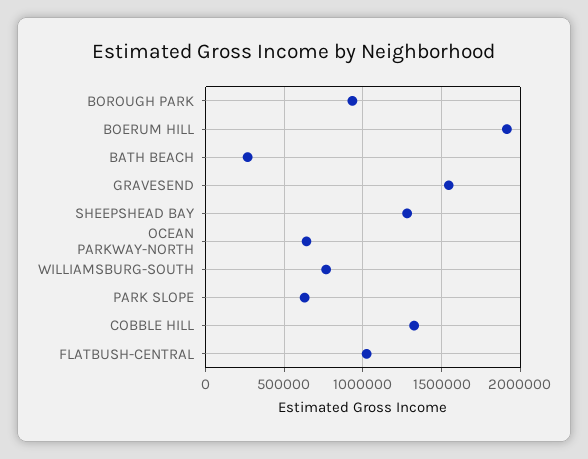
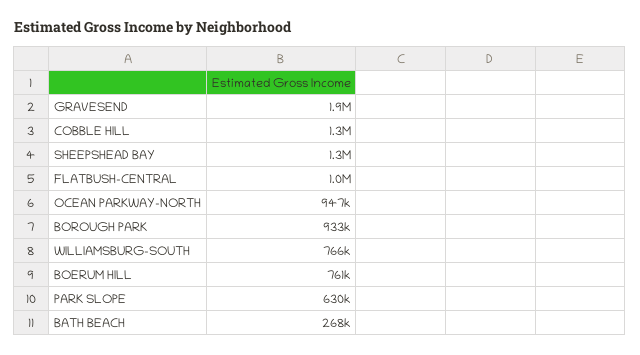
BOERUM HILL: 1900000 -> 761000
GRAVESEND: 1550000 -> 1900000
OCEAN PARKWAY-NORTH: 650000 -> 947000

